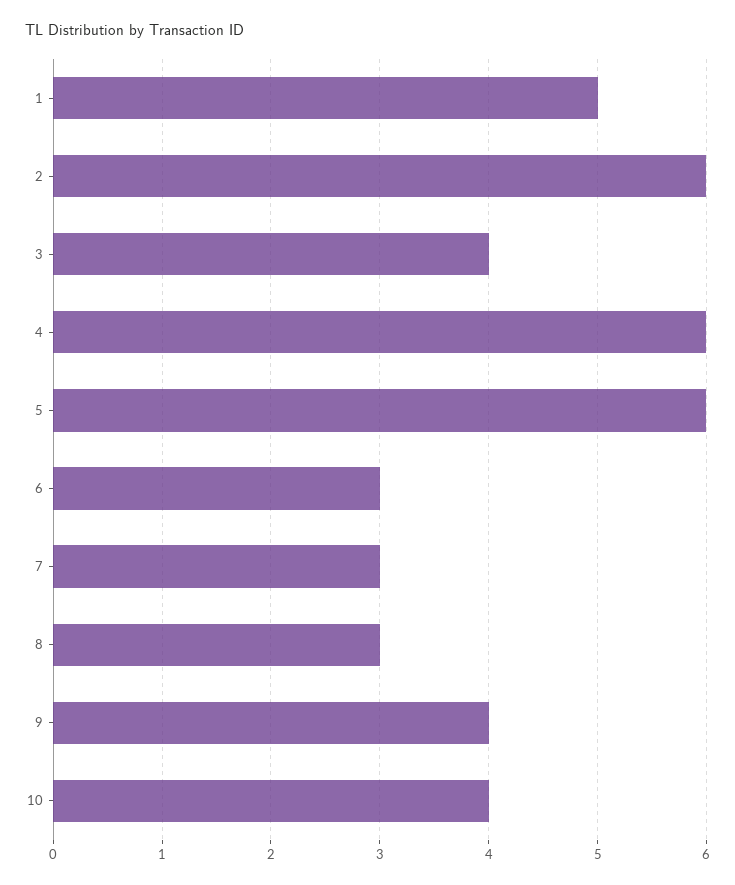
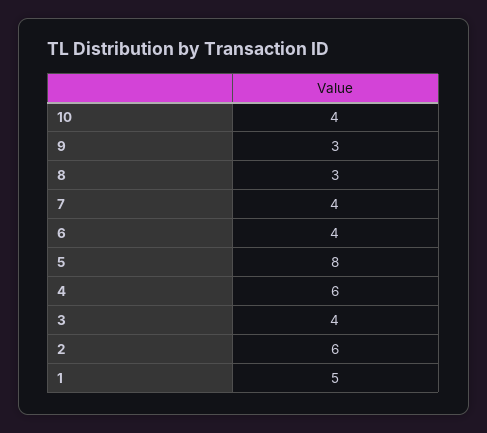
5: 6 -> 8
6: 3 -> 4
7: 3 -> 4
9: 4 -> 3

